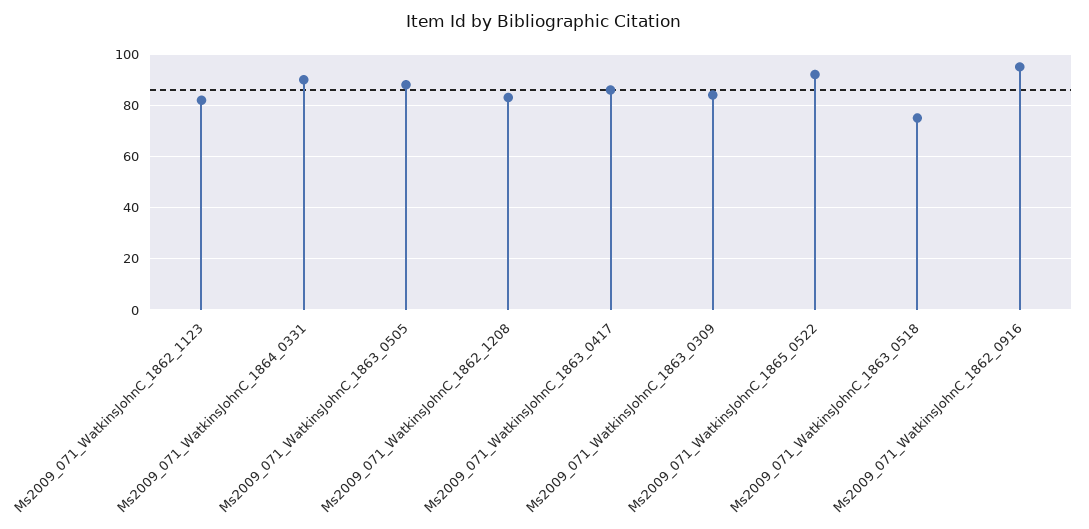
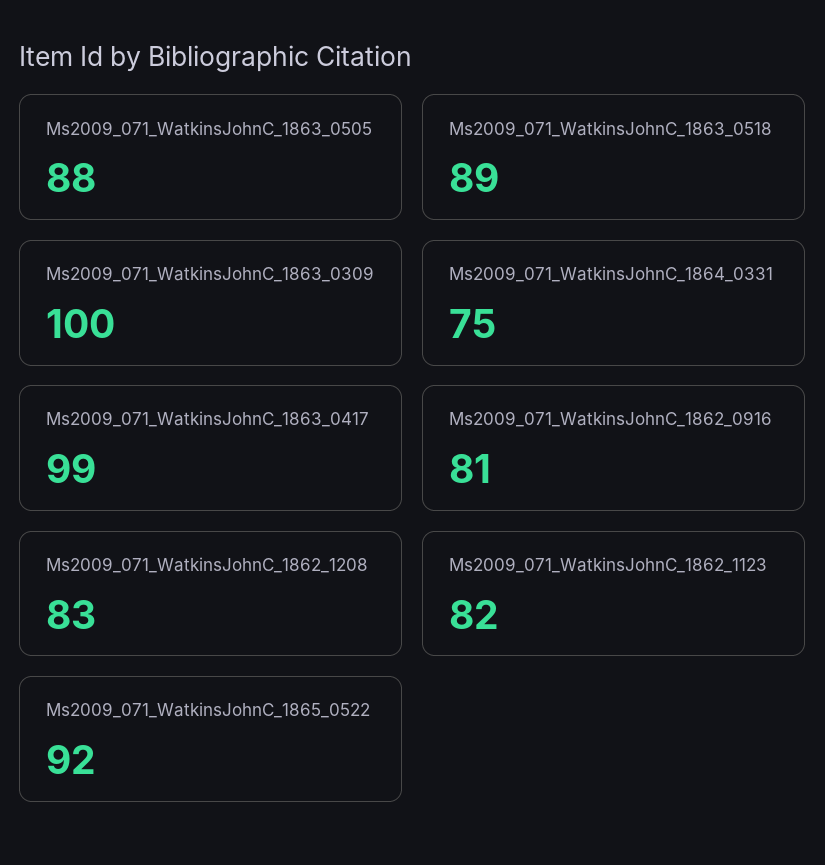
Ms2009_071_WatkinsJohnC_1864_0331: 90 -> 75
Ms2009_071_WatkinsJohnC_1863_0417: 85 -> 99
Ms2009_071_WatkinsJohnC_1863_0309: 85 -> 100
Ms2009_071_WatkinsJohnC_1863_0518: 75 -> 89
Ms2009_071_WatkinsJohnC_1862_0916: 95 -> 81

